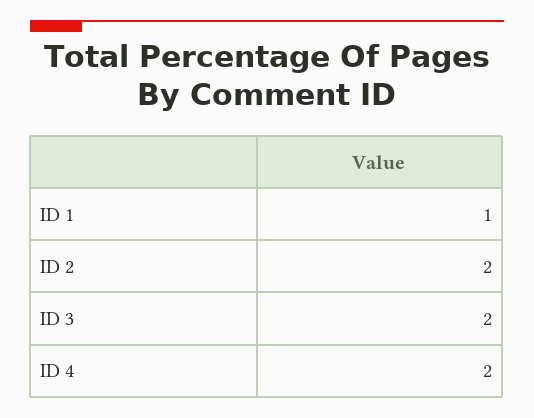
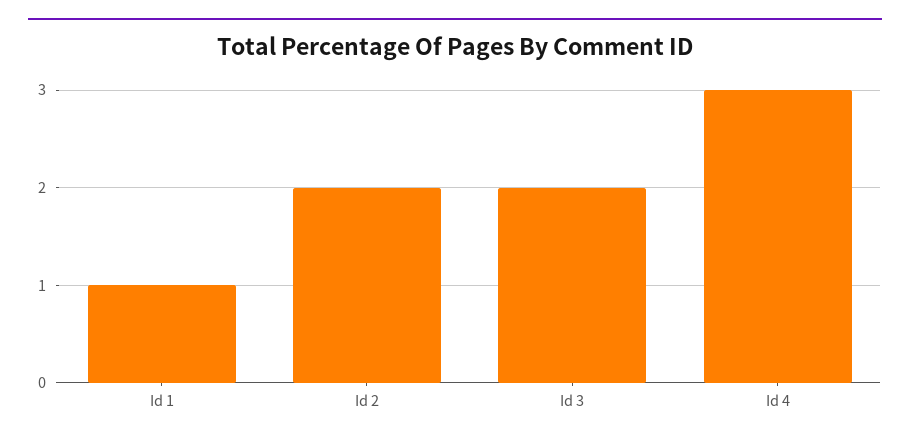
ID 4: 2 -> 3

